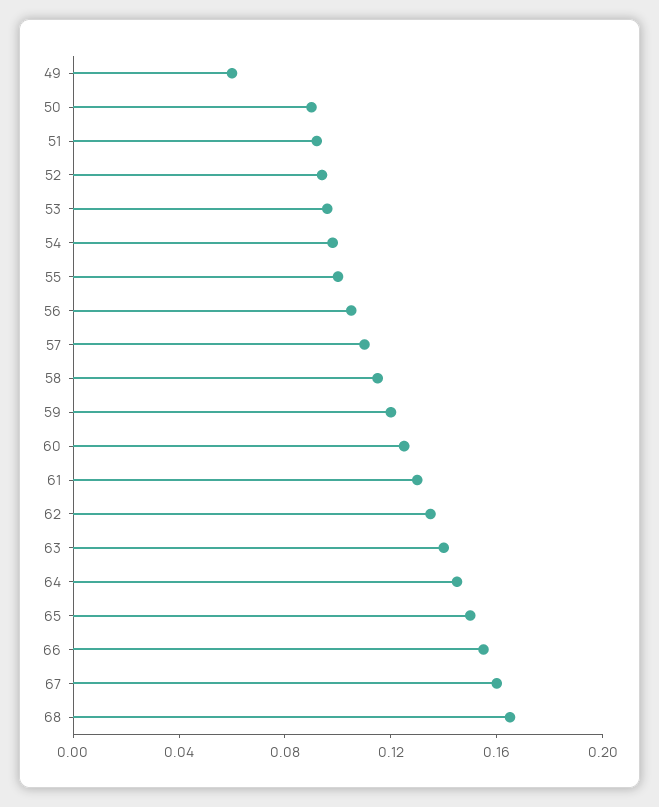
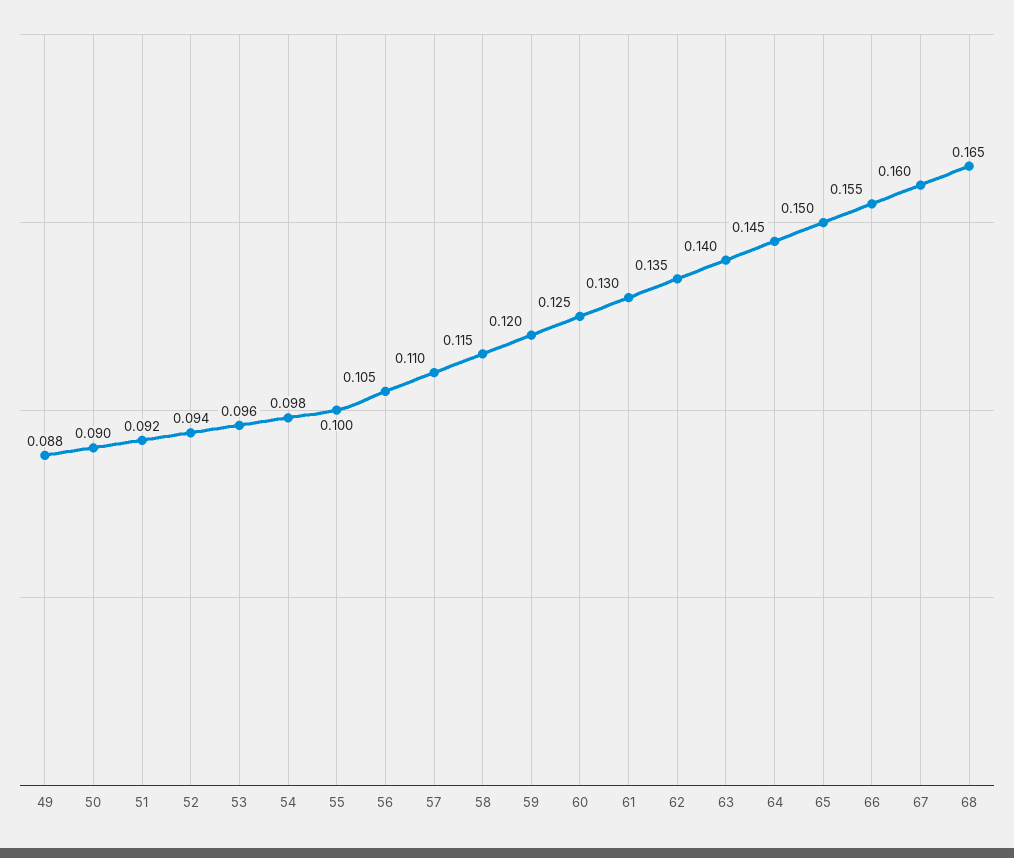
49: 0.06 -> 0.088

